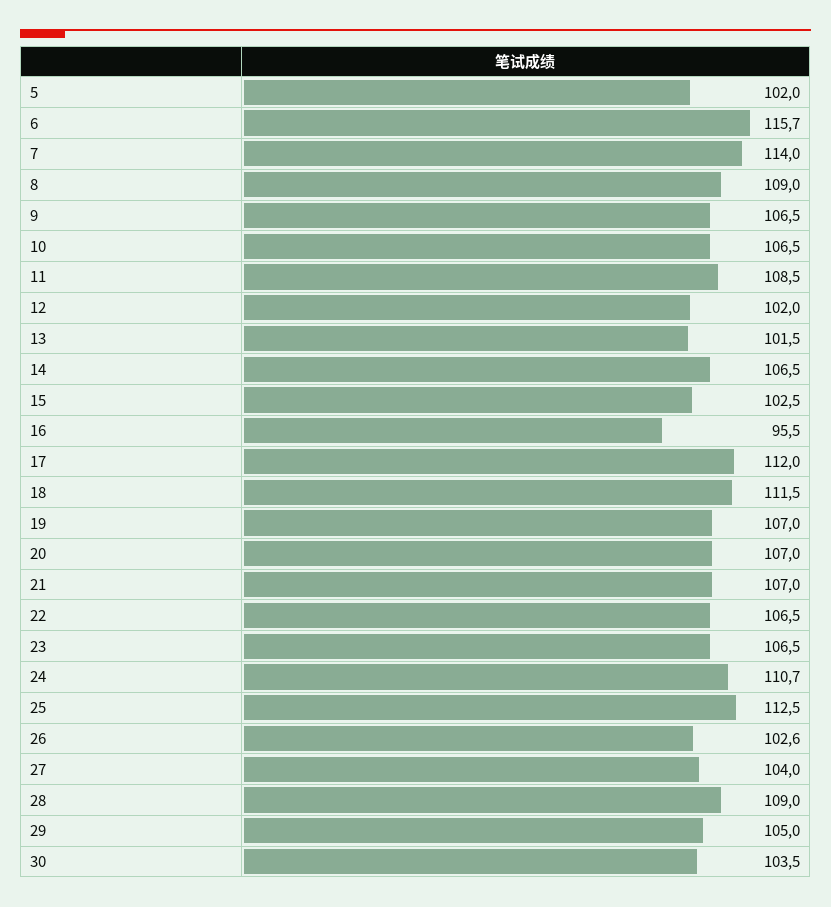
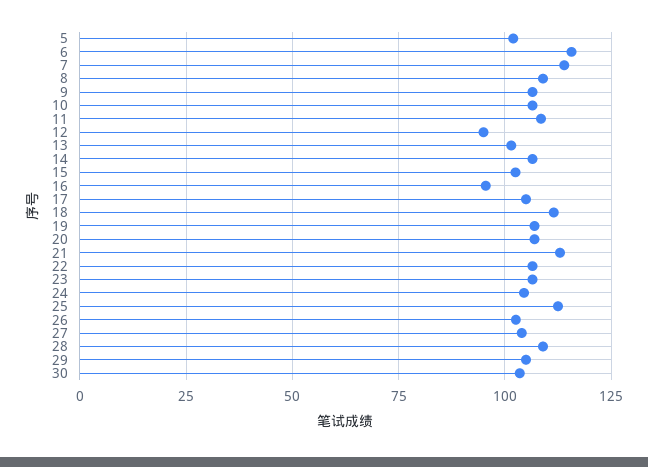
12: 102 -> 95
17: 112 -> 105
21: 107 -> 112.5
24: 110.7 -> 105

